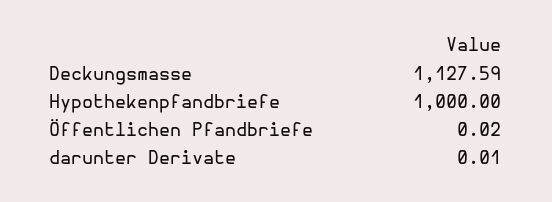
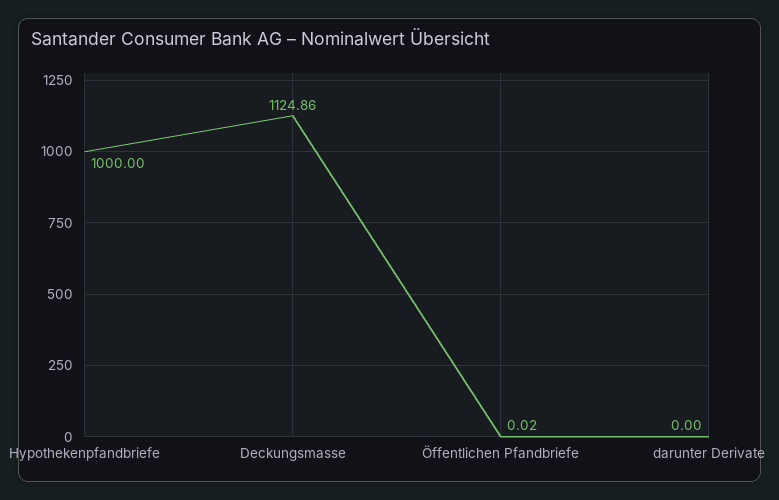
Deckungsmasse: 1127.59 -> 1124.86
darunter Derivate: 0.01 -> 0

